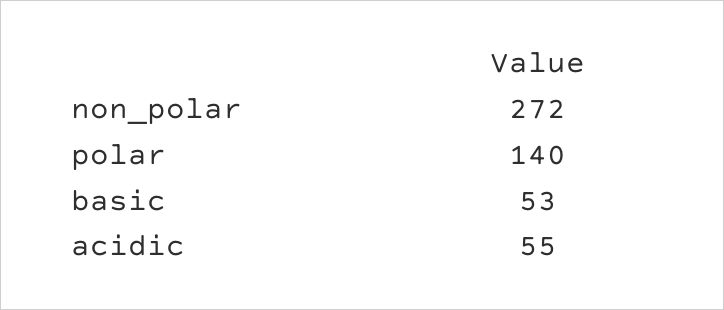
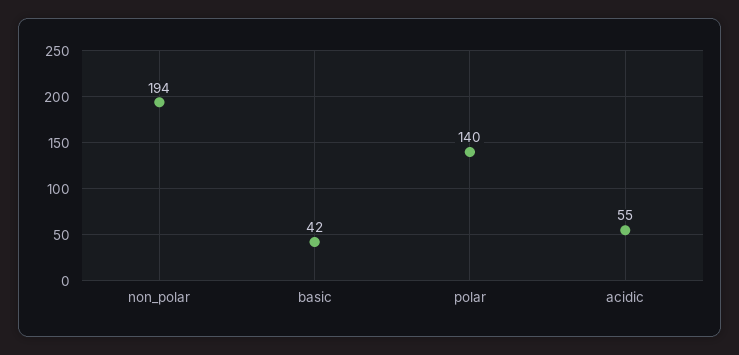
non_polar: 272 -> 194
basic: 53 -> 42

